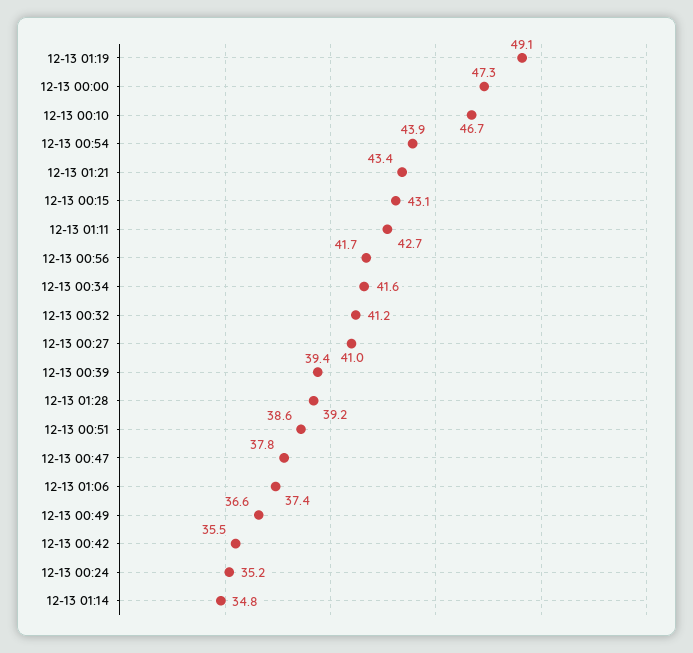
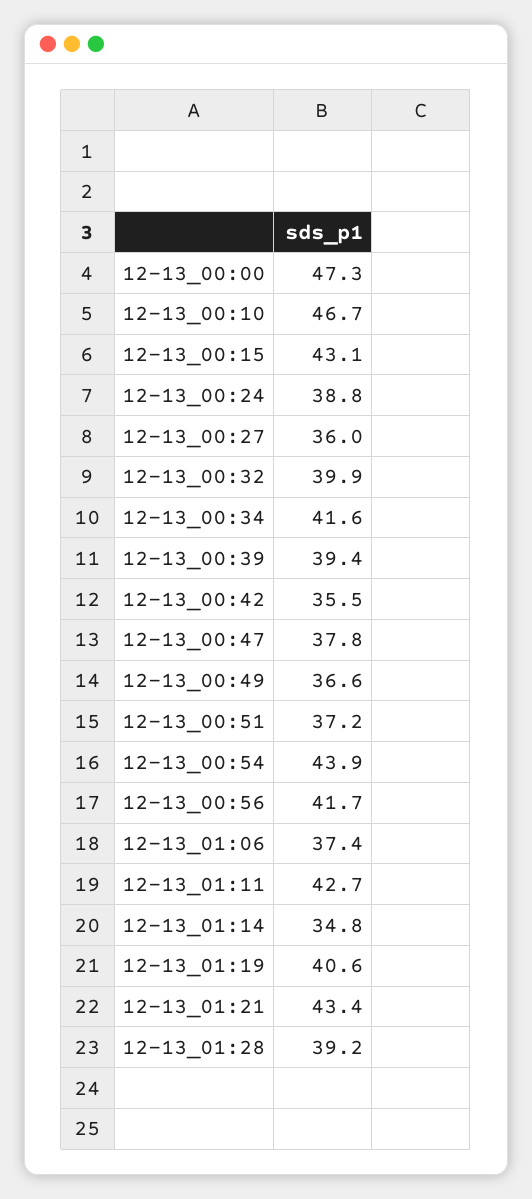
12-13 01:19: 49.1 -> 40.6
12-13 00:32: 41.2 -> 39.9
12-13 00:27: 41 -> 36
12-13 00:51: 38.6 -> 37.2
12-13 00:24: 35.2 -> 38.8

